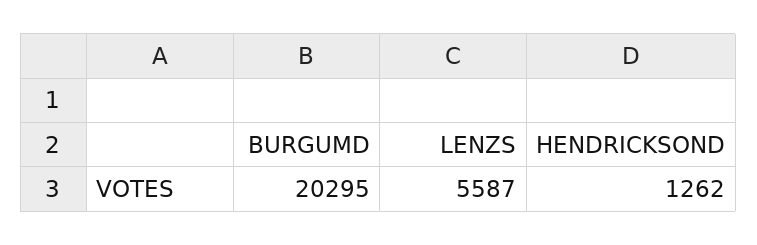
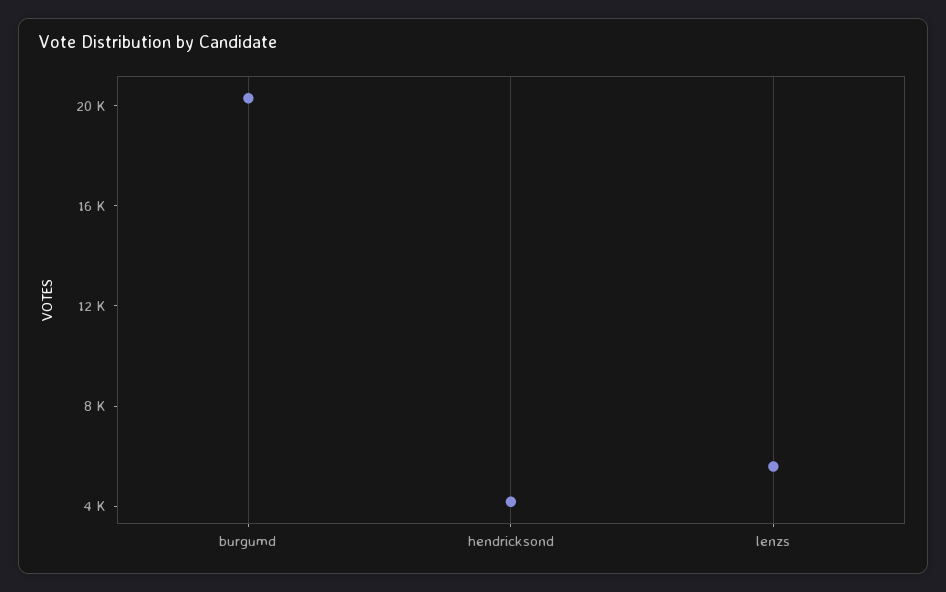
HENDRICKSOND: 1262 -> 4000

